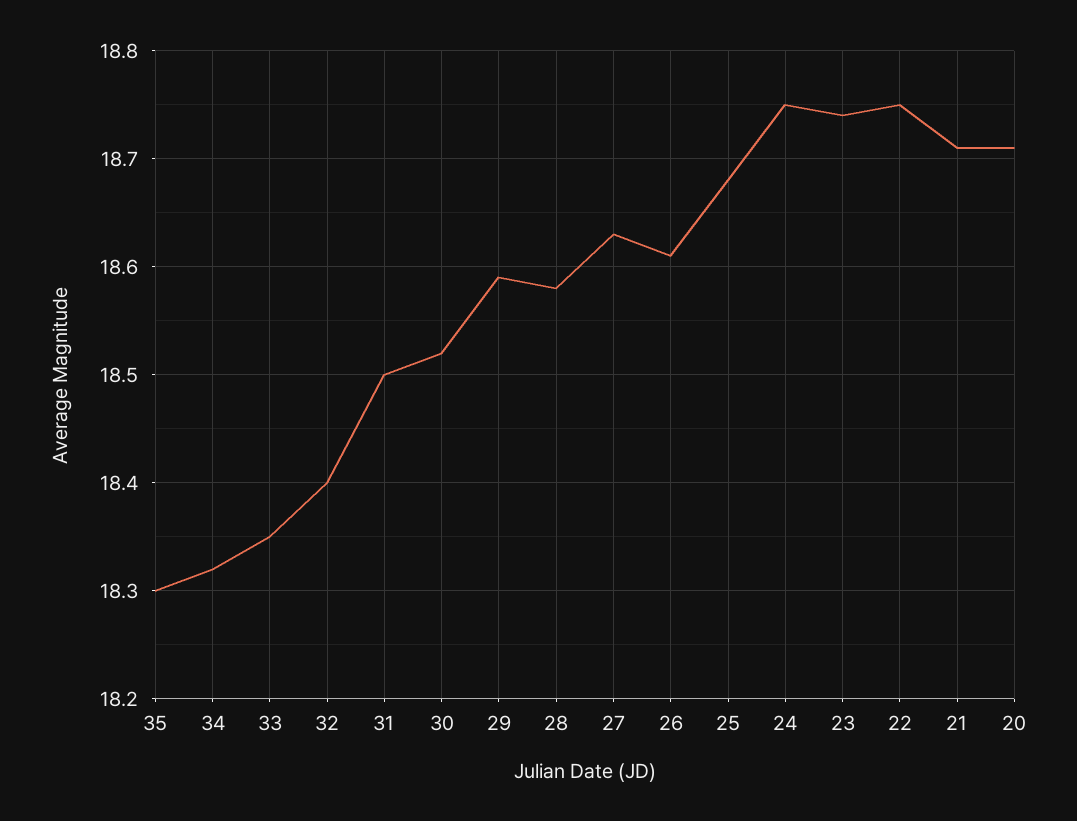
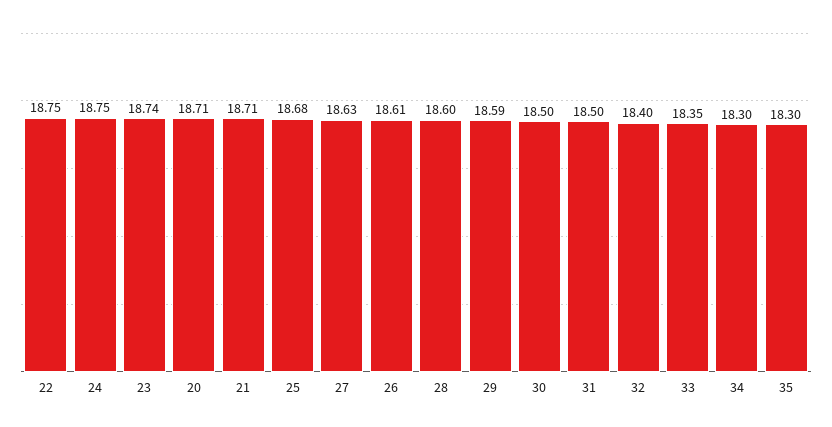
34: 18.32 -> 18.3
30: 18.52 -> 18.5
28: 18.58 -> 18.6

